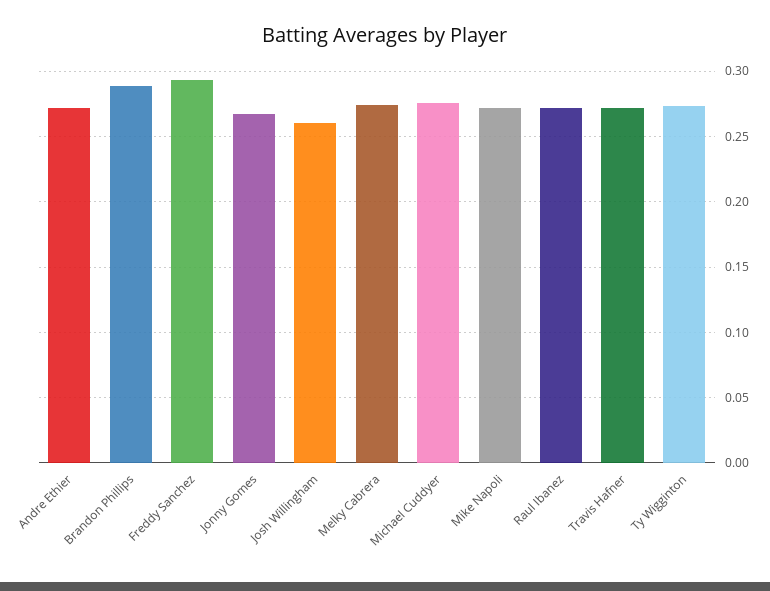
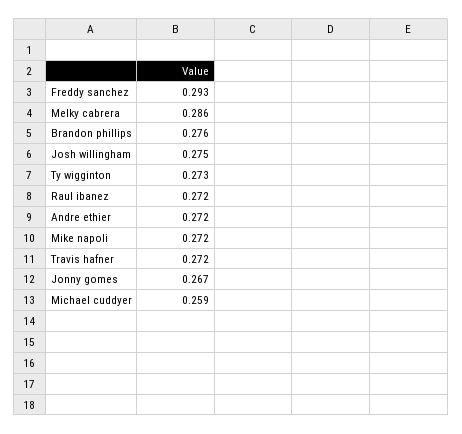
Brandon Phillips: 0.29 -> 0.276
Josh Willingham: 0.26 -> 0.275
Melky Cabrera: 0.275 -> 0.286
Michael Cuddyer: 0.275 -> 0.259

